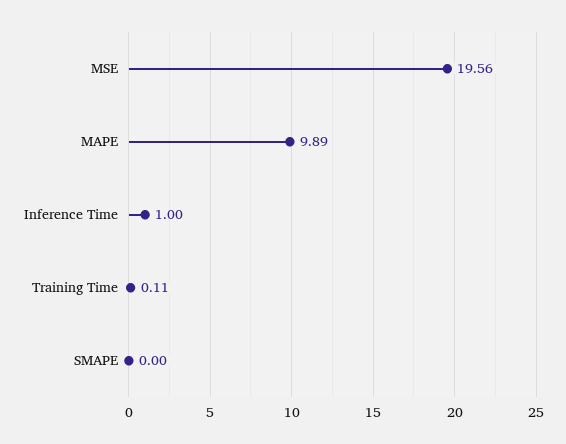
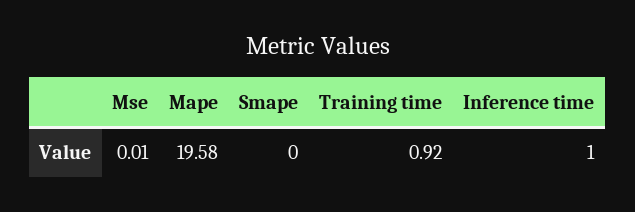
MSE: 19.56 -> 0.01
MAPE: 9.89 -> 19.58
Training Time: 0.11 -> 0.92

